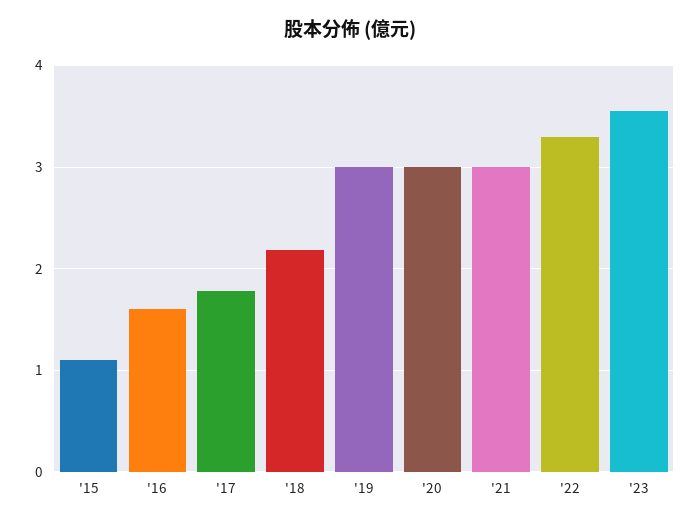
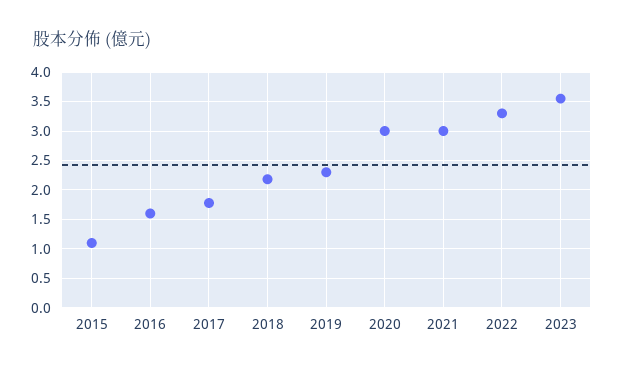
'19: 3 -> 2.25

